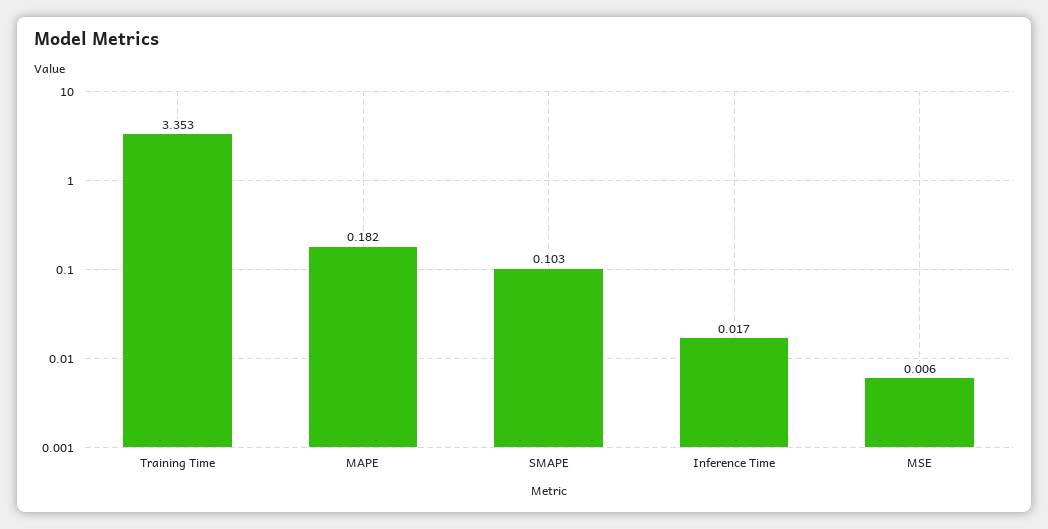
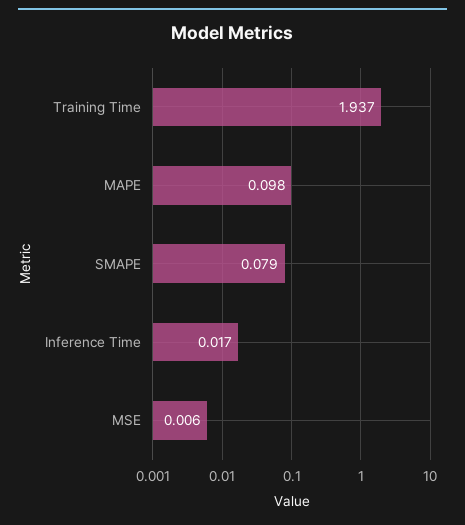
Training Time: 3.353 -> 1.937
MAPE: 0.182 -> 0.098
SMAPE: 0.103 -> 0.079

